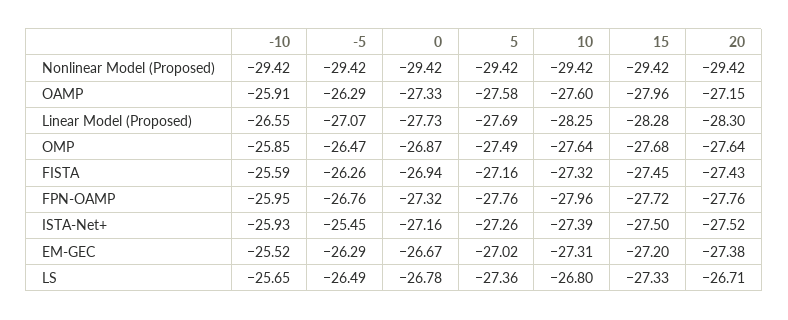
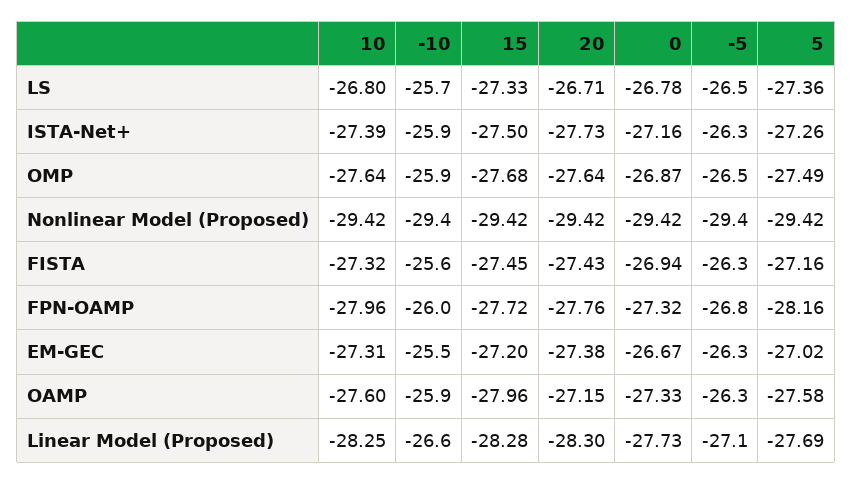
5, FPN-OAMP: -27.76 -> -28.16
-5, ISTA-Net+: -25.45 -> -26.3
20, ISTA-Net+: -27.52 -> -27.73

